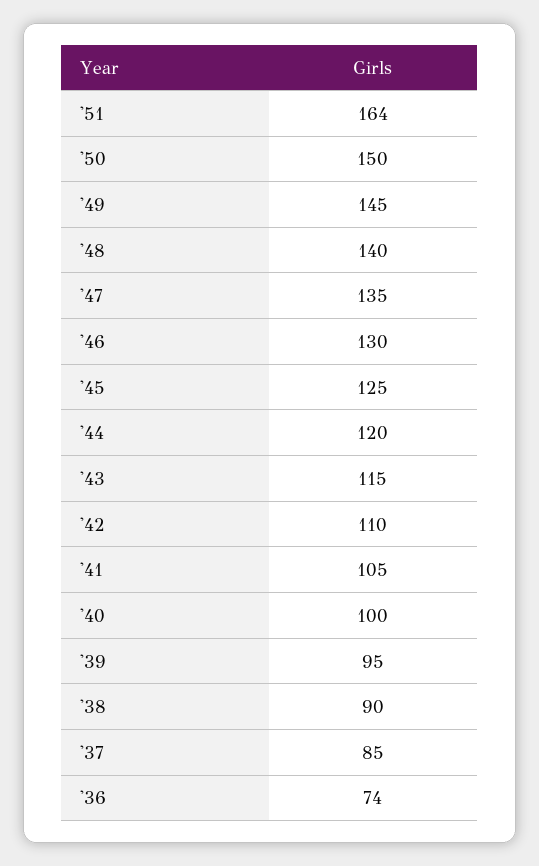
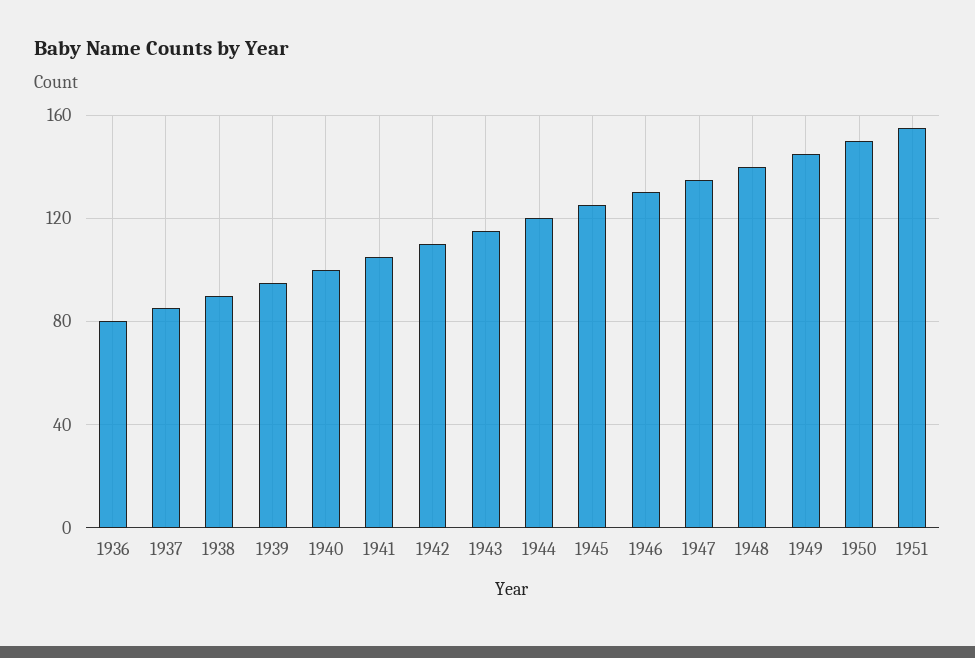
'51: 164 -> 155
'36: 74 -> 80

